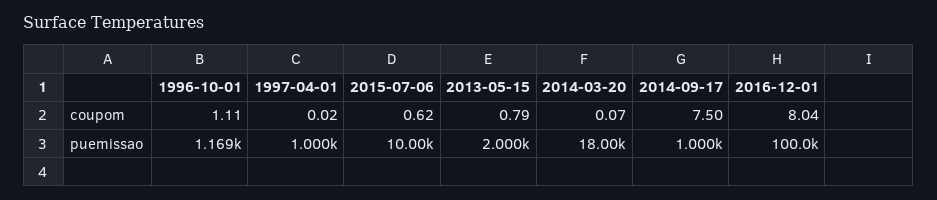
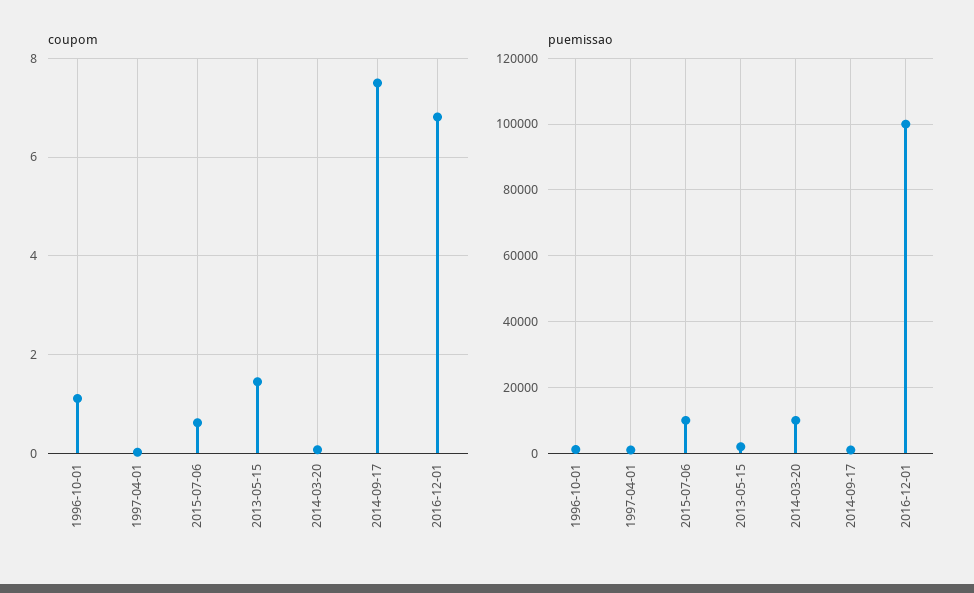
coupom, 2013-05-15: 0.79 -> 1.4
coupom, 2016-12-01: 8.04 -> 6.8
puemissao, 2014-03-20: 18000 -> 10000

